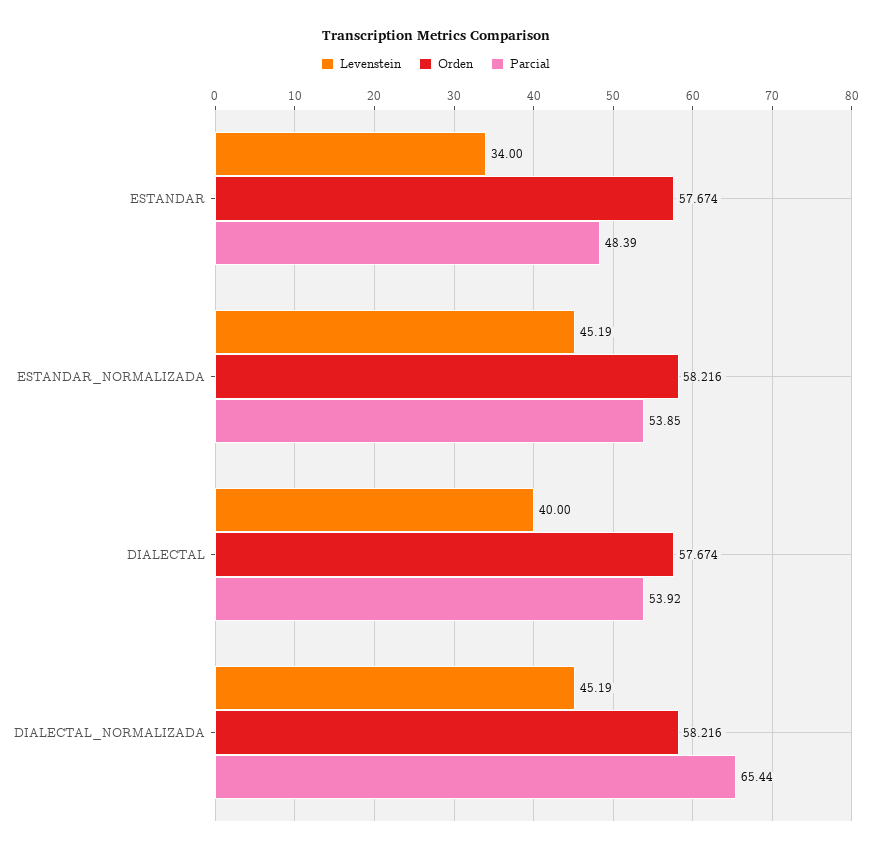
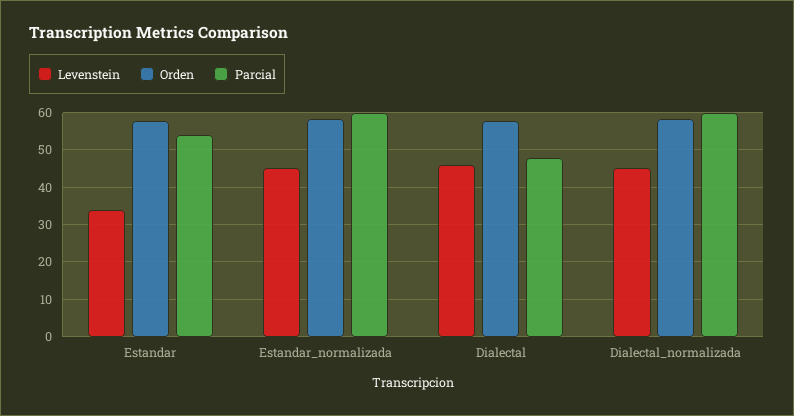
Parcial, ESTANDAR: 48.39 -> 54
Parcial, ESTANDAR_NORMALIZADA: 53.85 -> 60
Levenstein, DIALECTAL: 40 -> 46
Parcial, DIALECTAL: 53.92 -> 48
Parcial, DIALECTAL_NORMALIZADA: 65.44 -> 60

